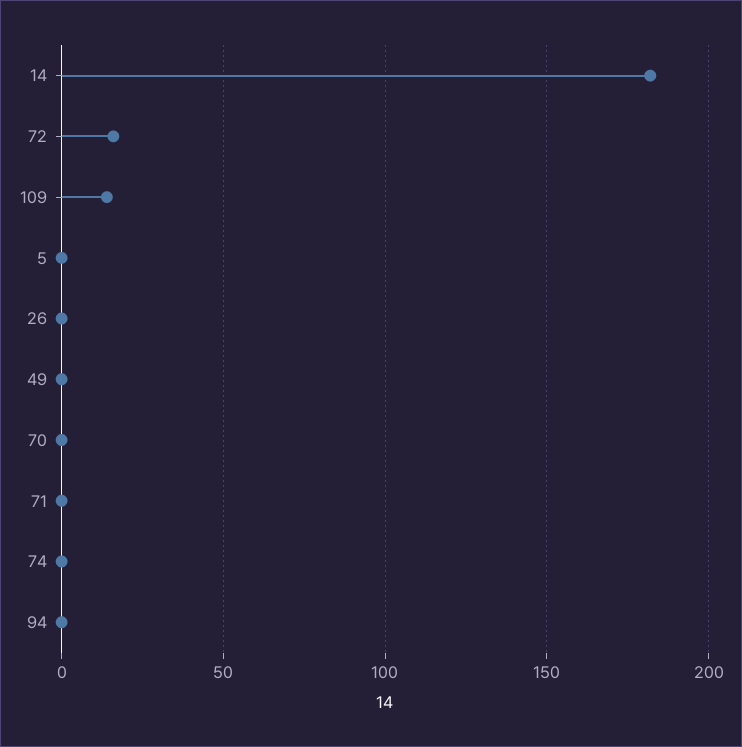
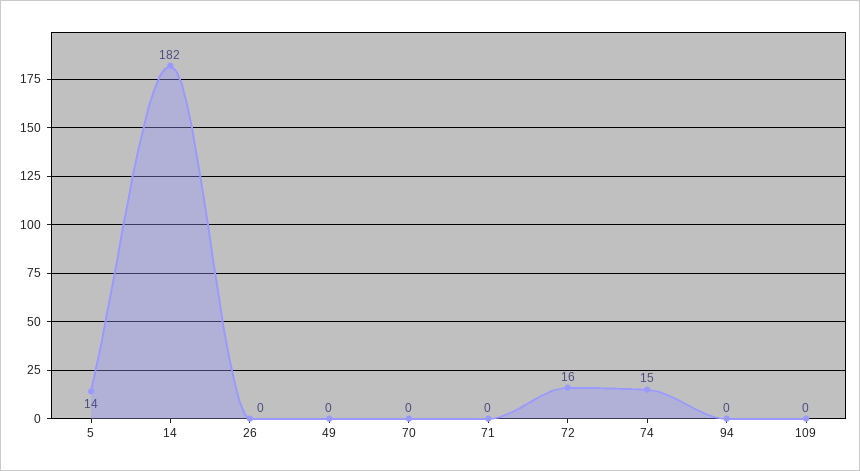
109: 15 -> 0
5: 0 -> 14
74: 0 -> 15

